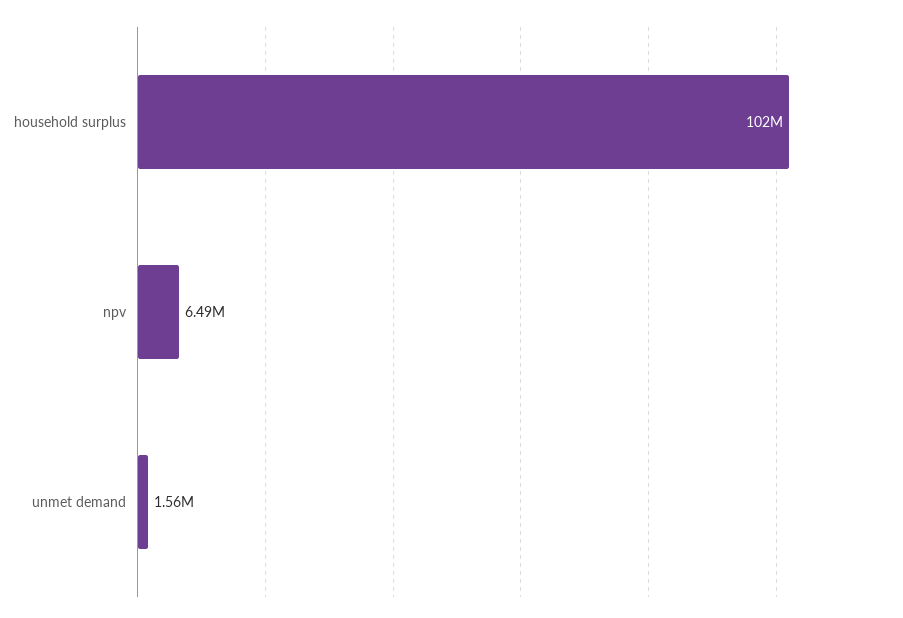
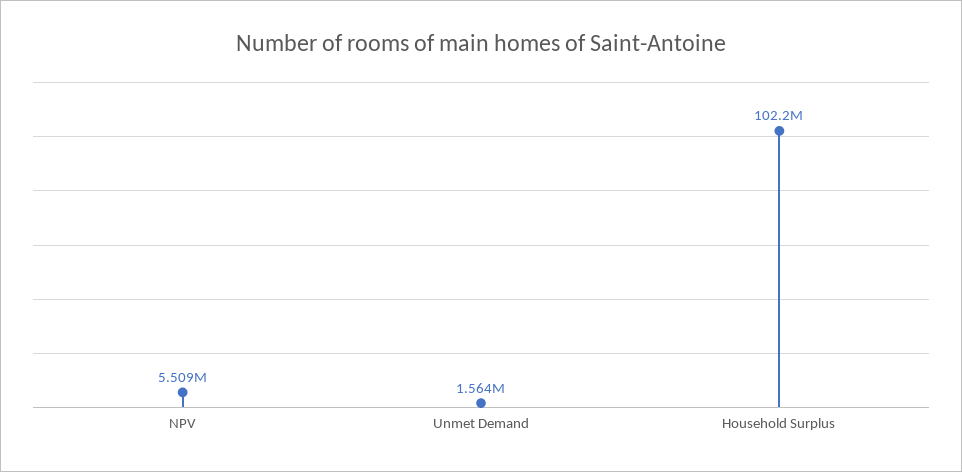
npv: 6490000 -> 5509000

